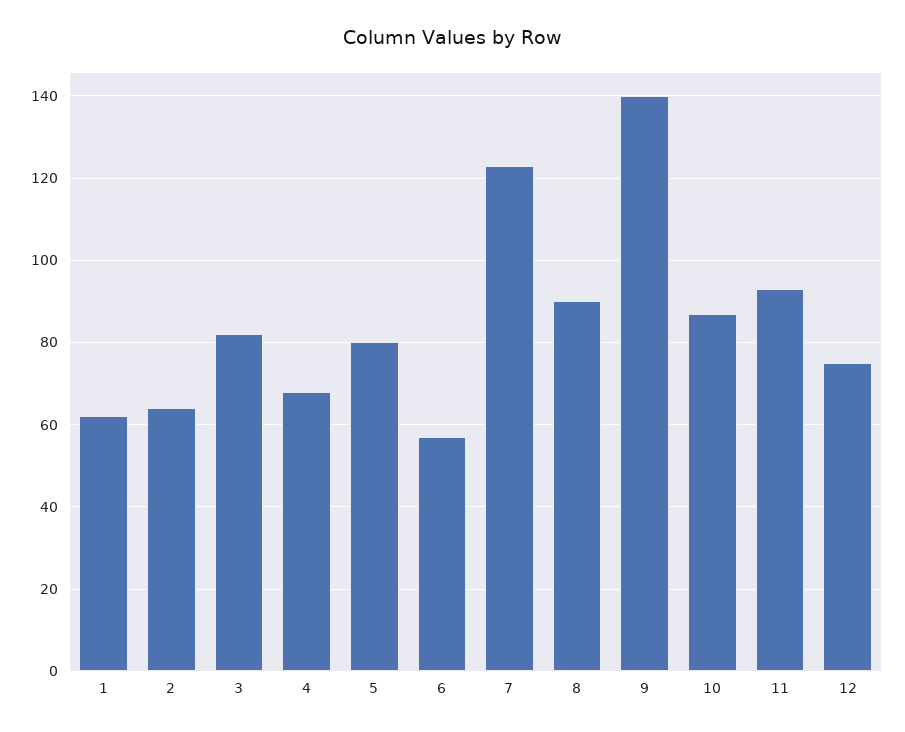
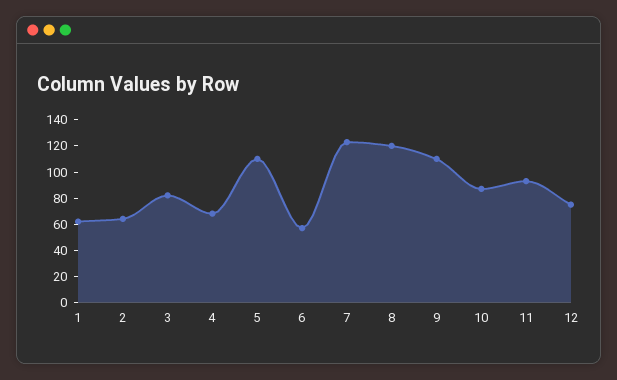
5: 80 -> 110
8: 90 -> 120
9: 140 -> 110

